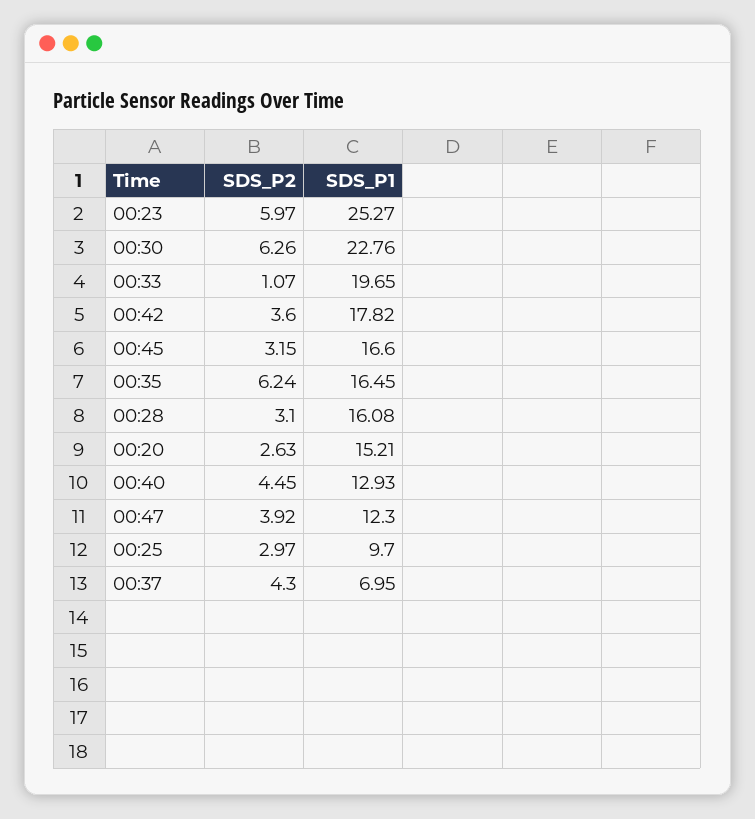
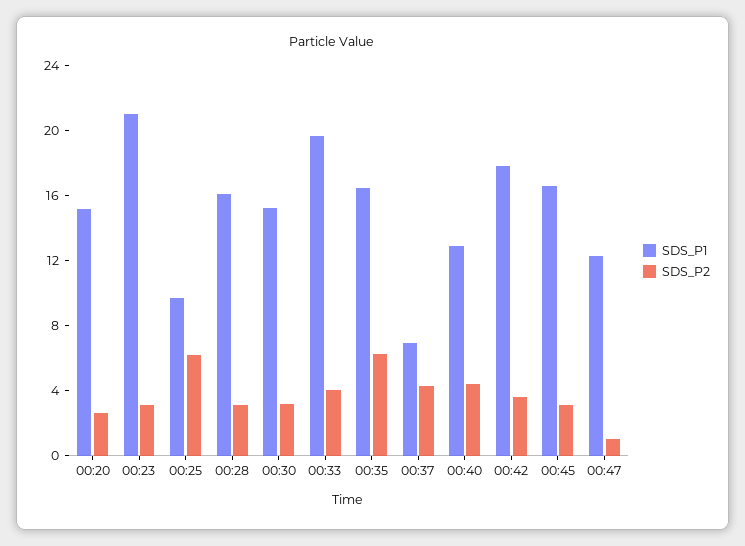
SDS_P2, 00:23: 5.97 -> 3
SDS_P1, 00:23: 25.27 -> 21
SDS_P2, 00:30: 6.26 -> 3
SDS_P1, 00:30: 22.76 -> 15
SDS_P2, 00:33: 1.07 -> 4
SDS_P2, 00:47: 3.92 -> 1
SDS_P2, 00:25: 2.97 -> 6

